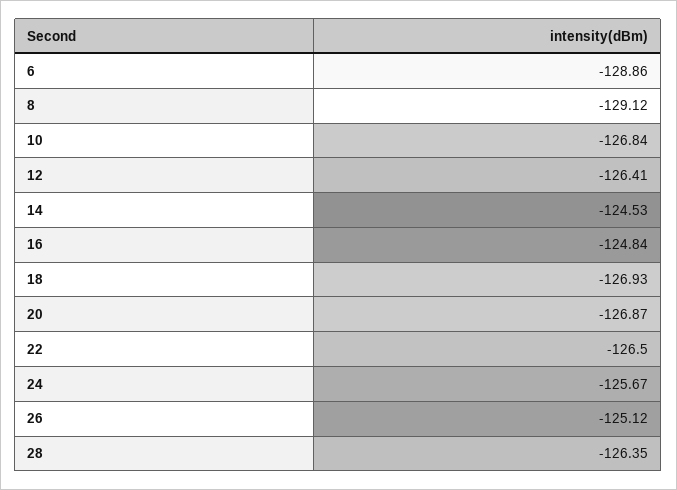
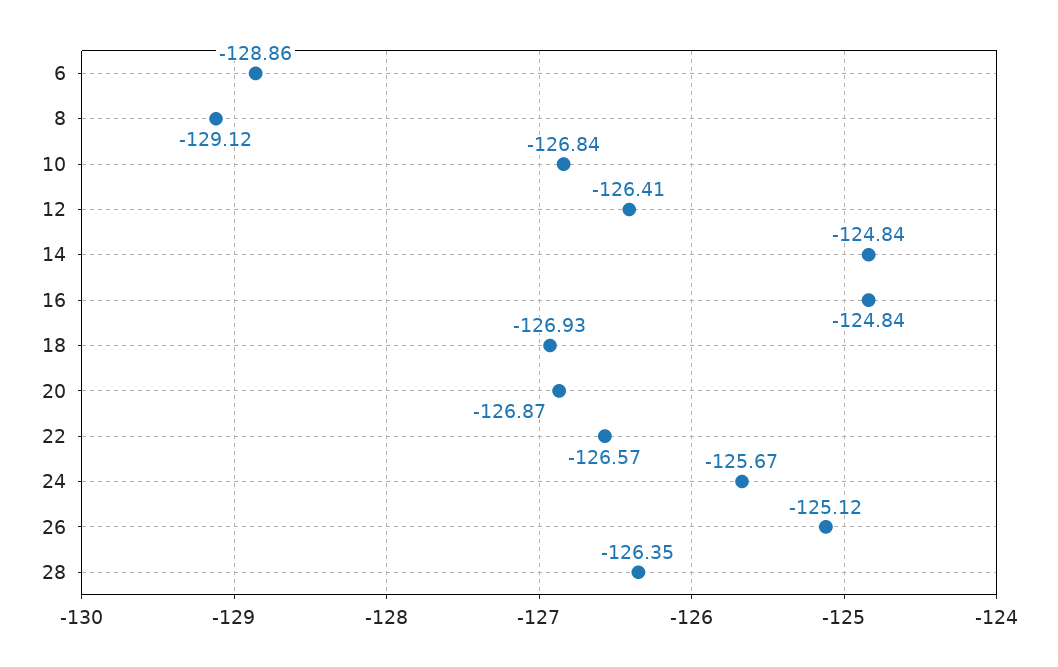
14: -124.53 -> -124.84
22: -126.5 -> -126.57

